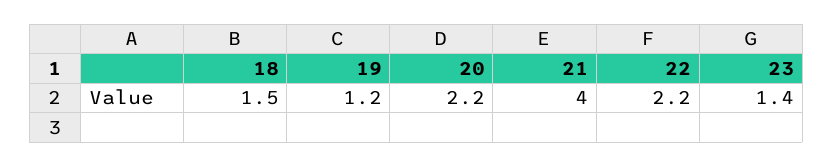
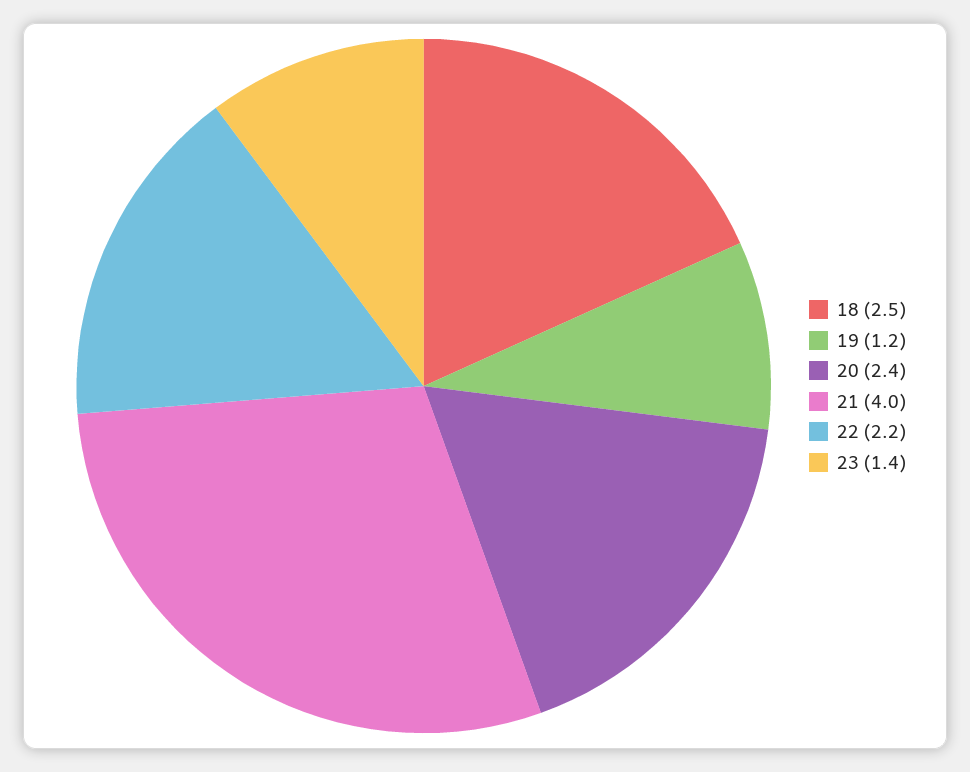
18: 1.5 -> 2.5
20: 2.2 -> 2.4

